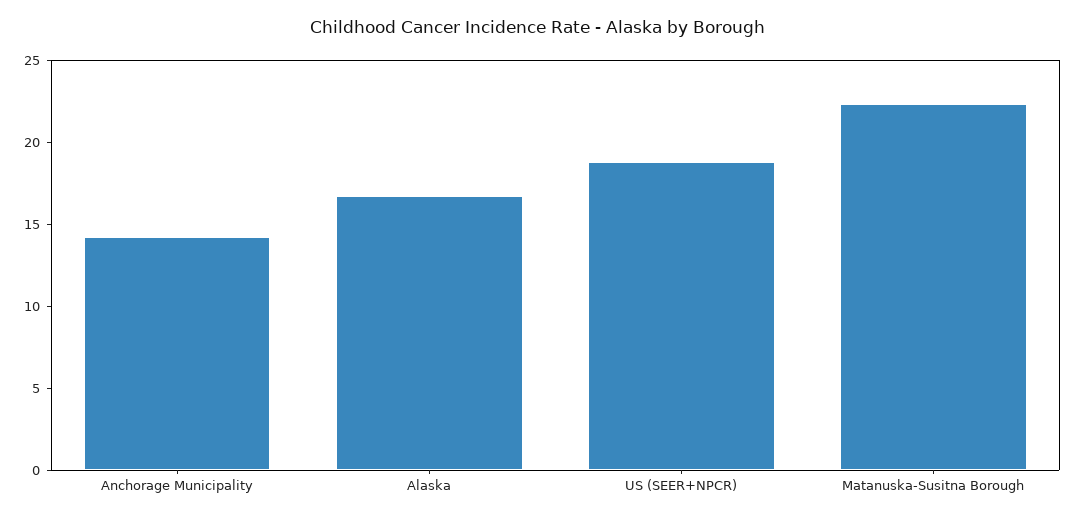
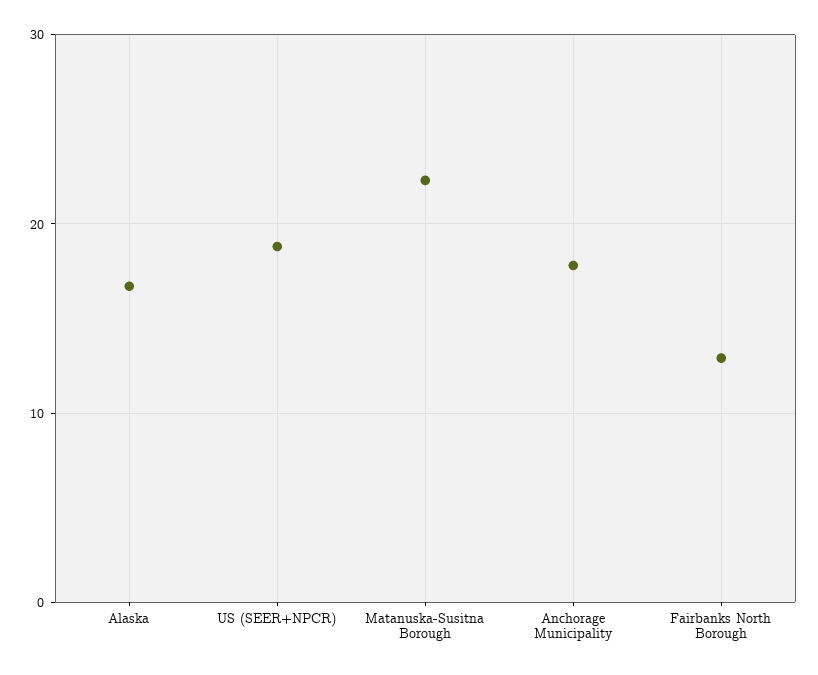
Anchorage Municipality: 14 -> 18
Fairbanks North Borough: none -> 13

